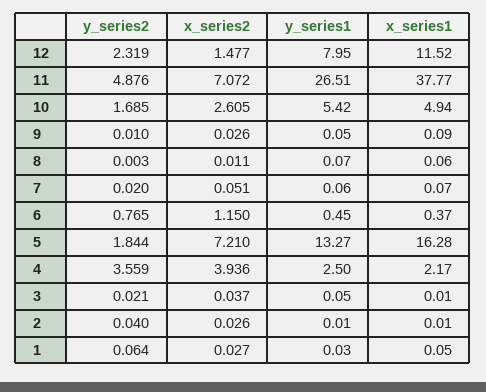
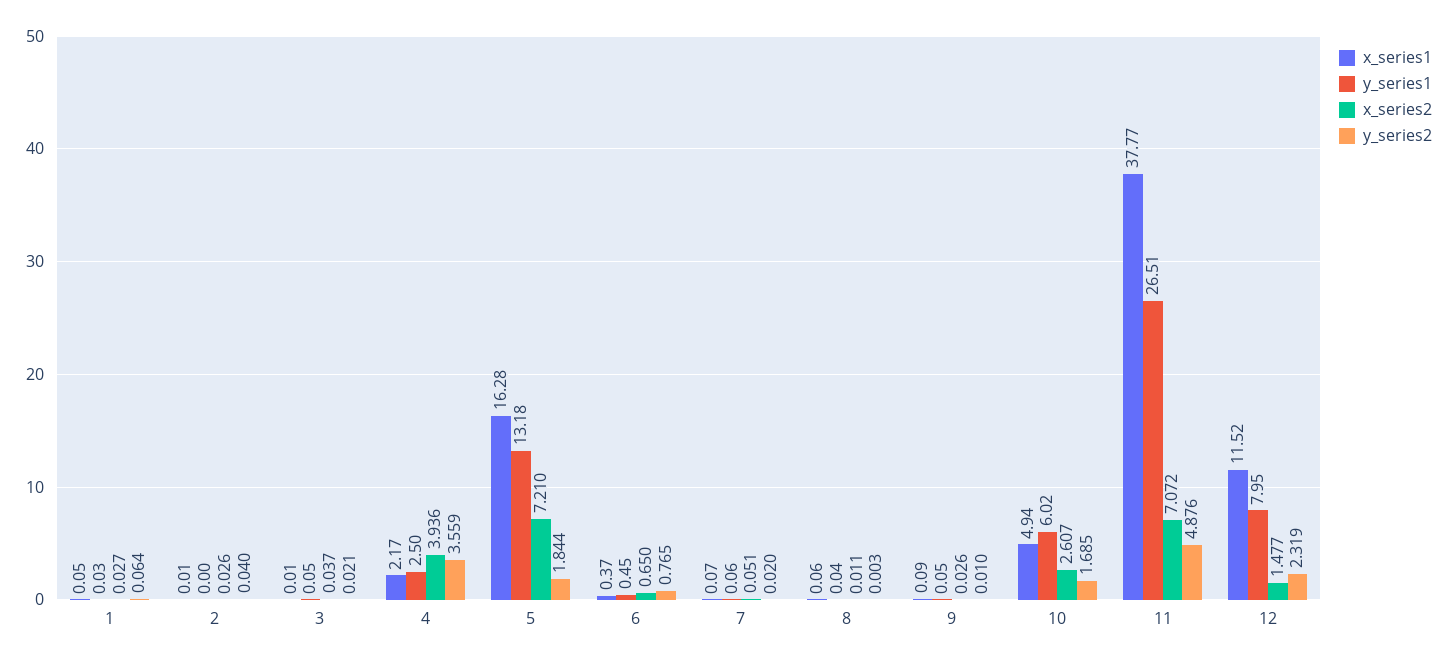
x_series2, 10: 2.605 -> 2.607
y_series1, 10: 5.42 -> 6.02
y_series1, 8: 0.07 -> 0.04
x_series2, 6: 1.15 -> 0.65
y_series1, 5: 13.27 -> 13.18
y_series1, 2: 0.01 -> 0

